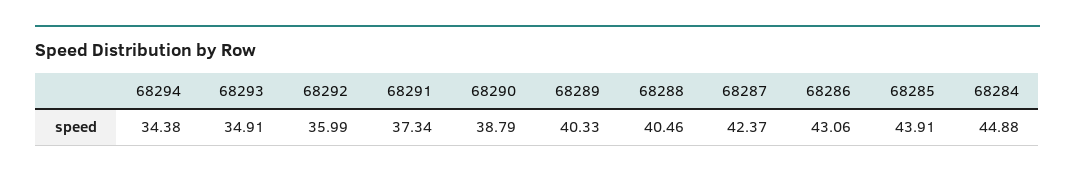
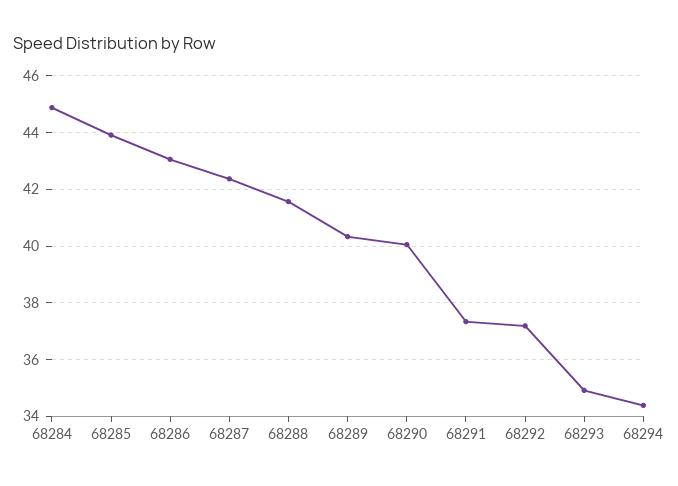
68292: 35.99 -> 37.25
68290: 38.79 -> 40
68288: 40.46 -> 41.5

